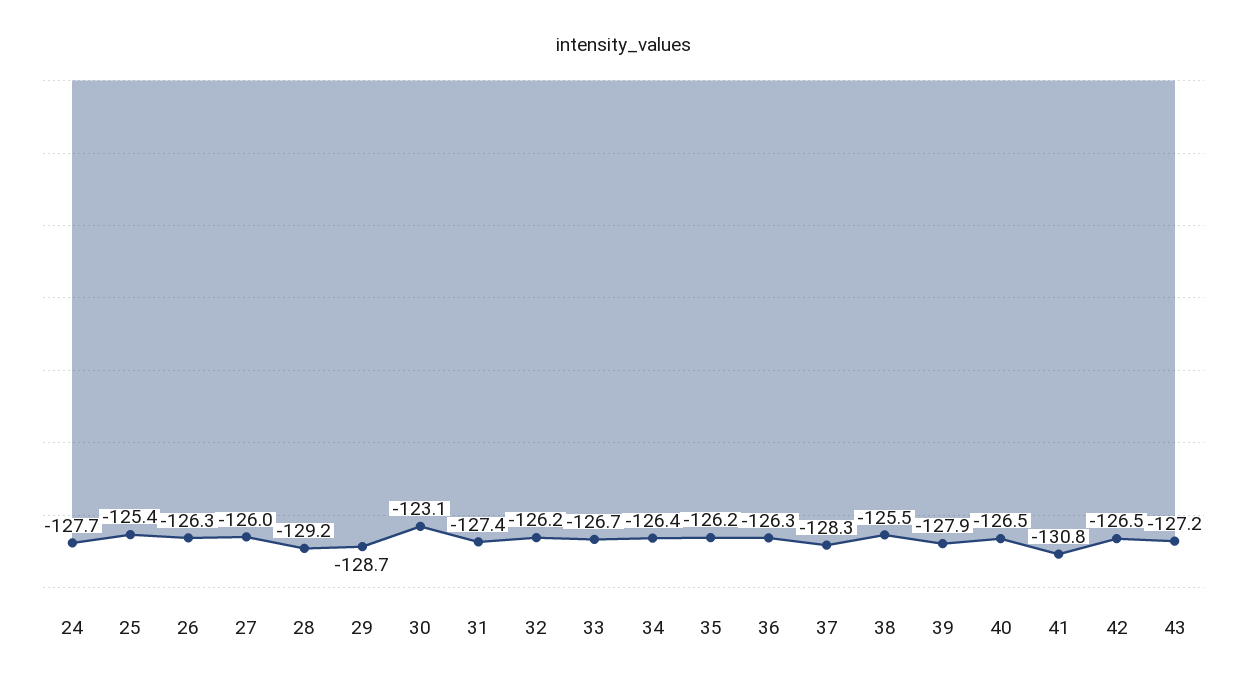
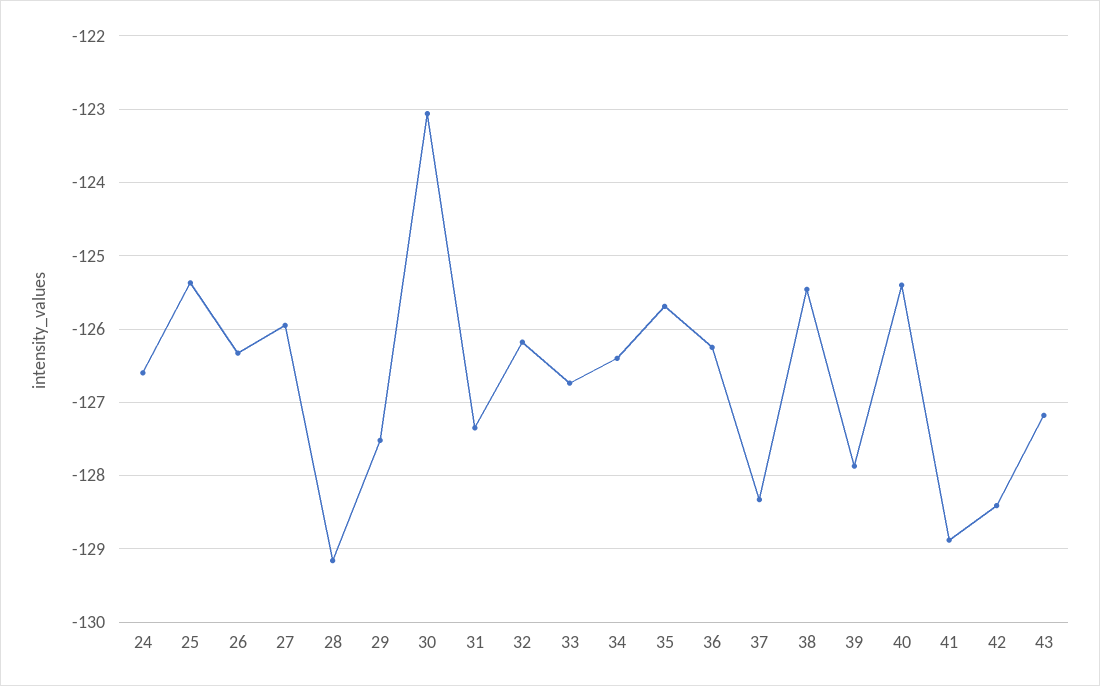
24: -127.7 -> -126.6
29: -128.7 -> -127.5
35: -126.2 -> -125.7
40: -126.5 -> -125.4
41: -130.8 -> -128.9
42: -126.5 -> -128.4

